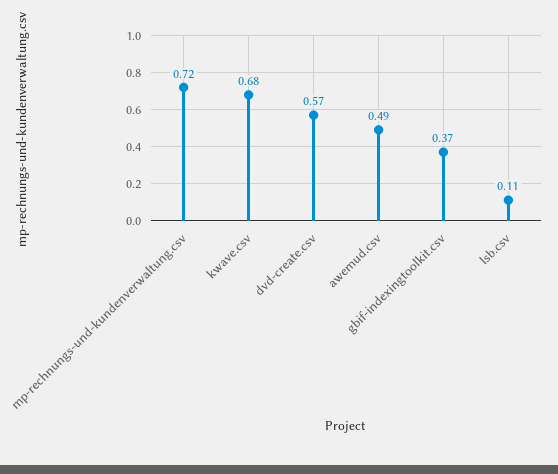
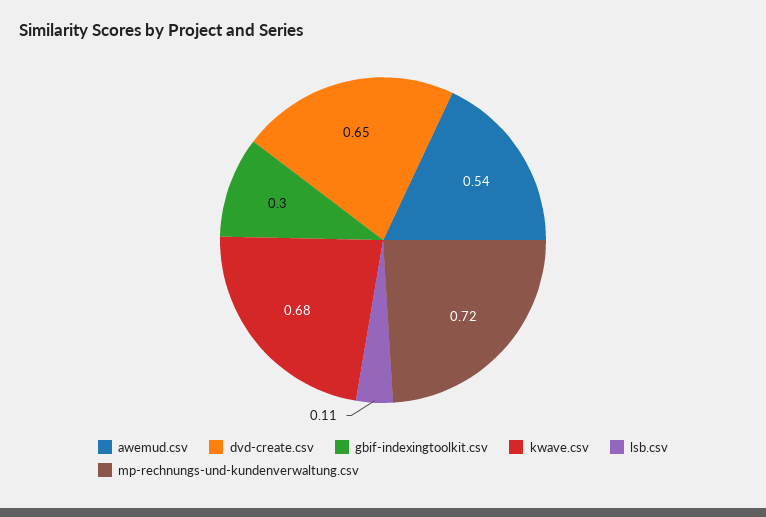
dvd-create.csv: 0.57 -> 0.65
awemud.csv: 0.49 -> 0.54
gbif-indexingtoolkit.csv: 0.37 -> 0.3

